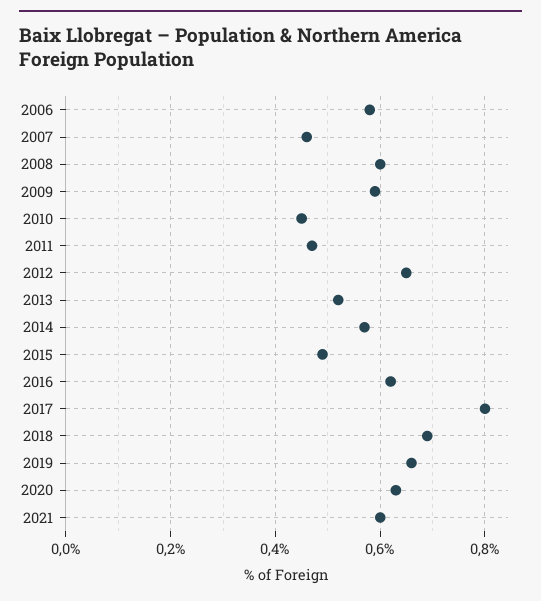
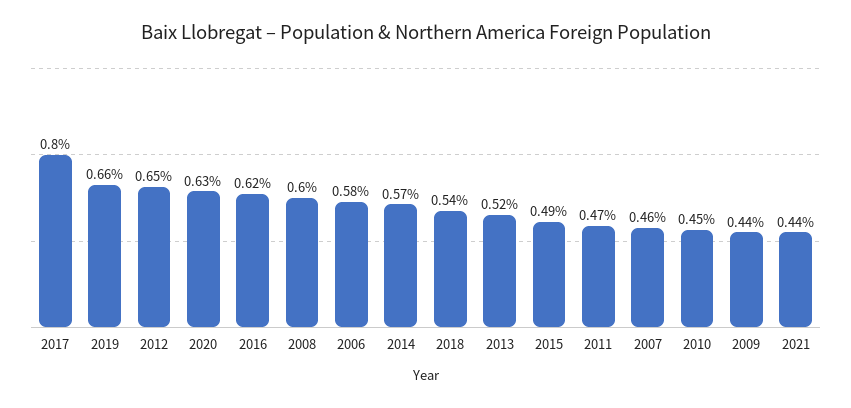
2009: 0.6 -> 0.44
2018: 0.7 -> 0.54
2021: 0.6 -> 0.44

